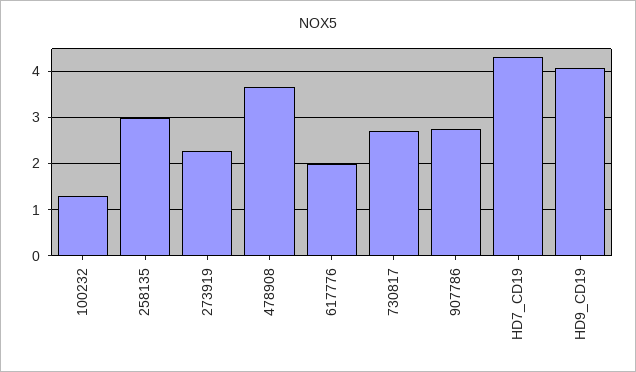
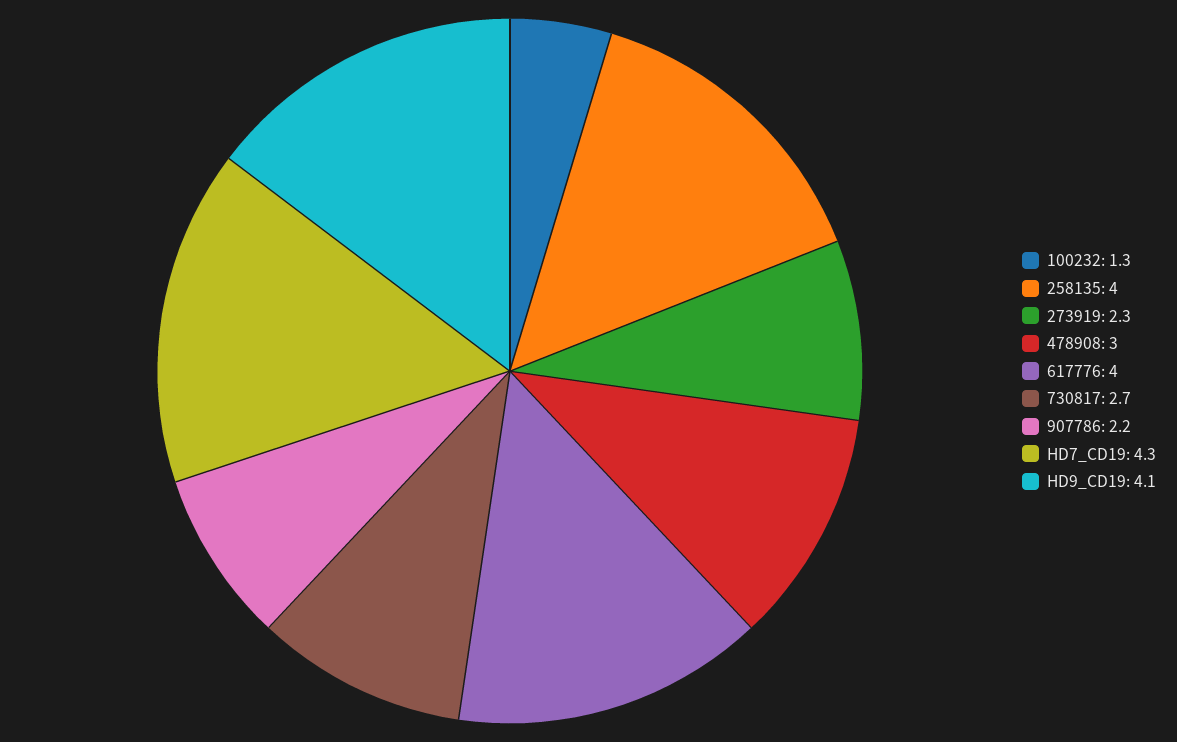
258135: 3 -> 4
478908: 3.6 -> 3
617776: 2 -> 4
907786: 2.8 -> 2.2

